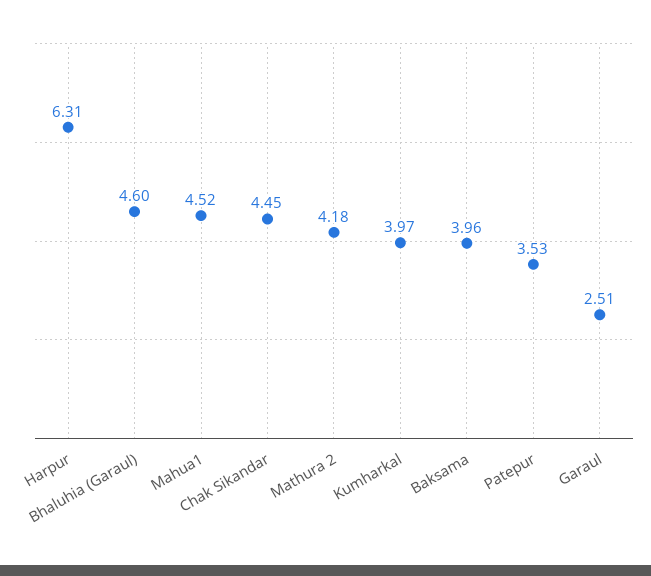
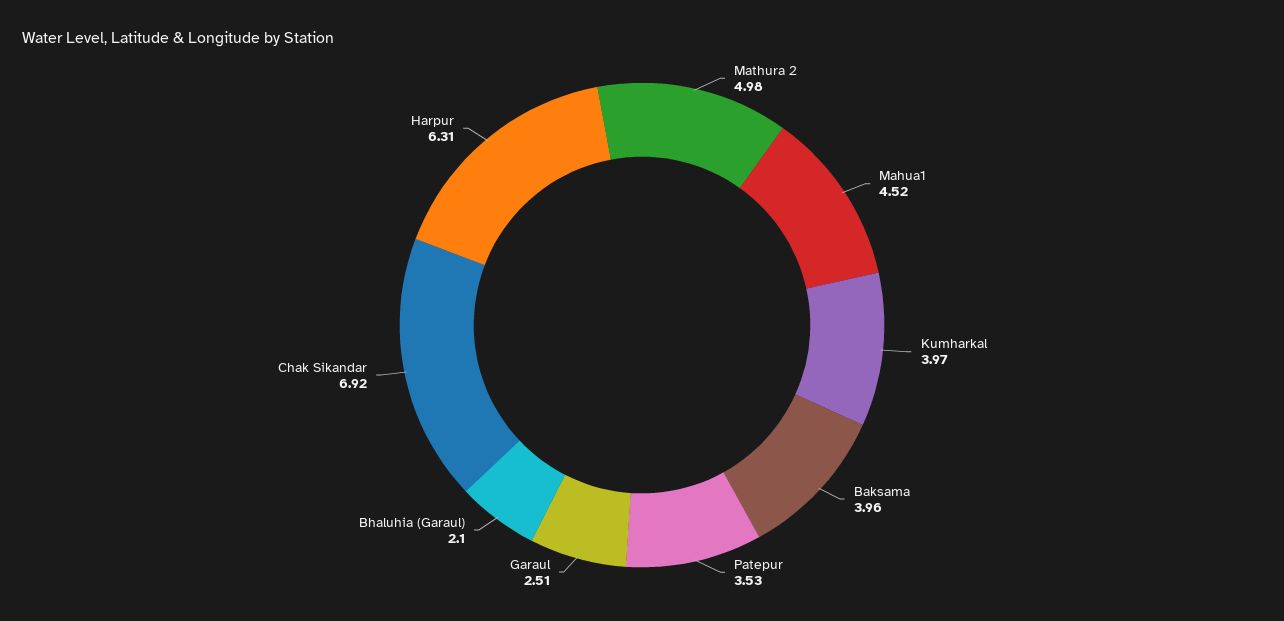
Bhaluhia (Garaul): 4.6 -> 2.1
Chak Sikandar: 4.45 -> 6.92
Mathura 2: 4.18 -> 4.98

